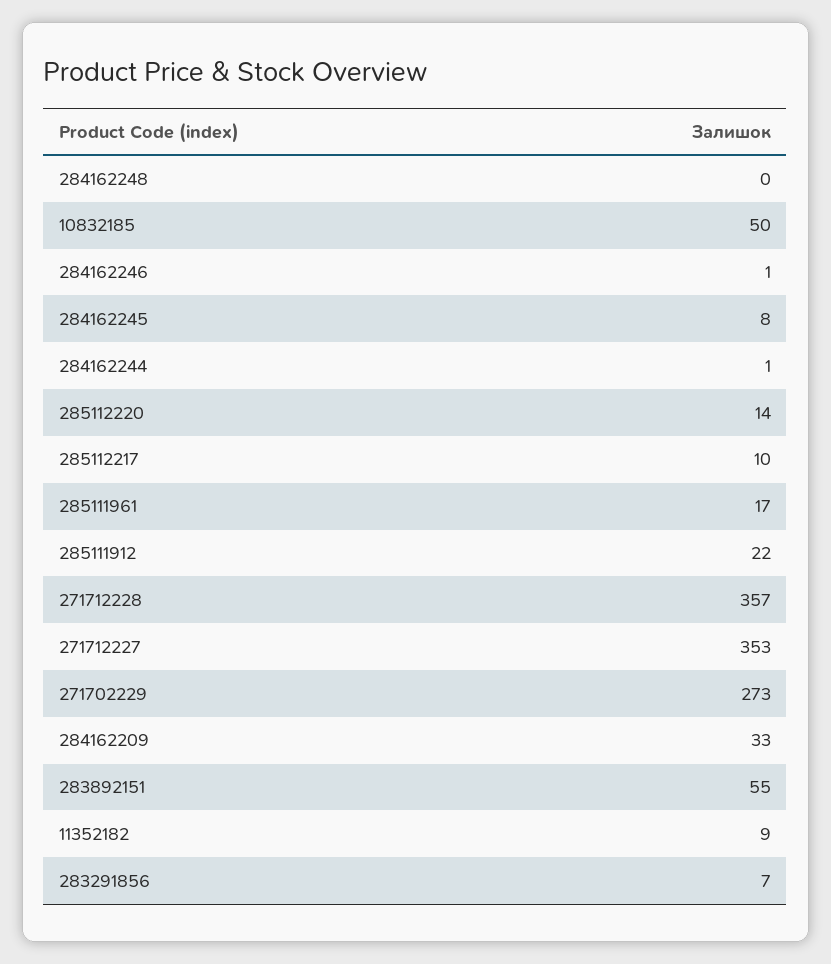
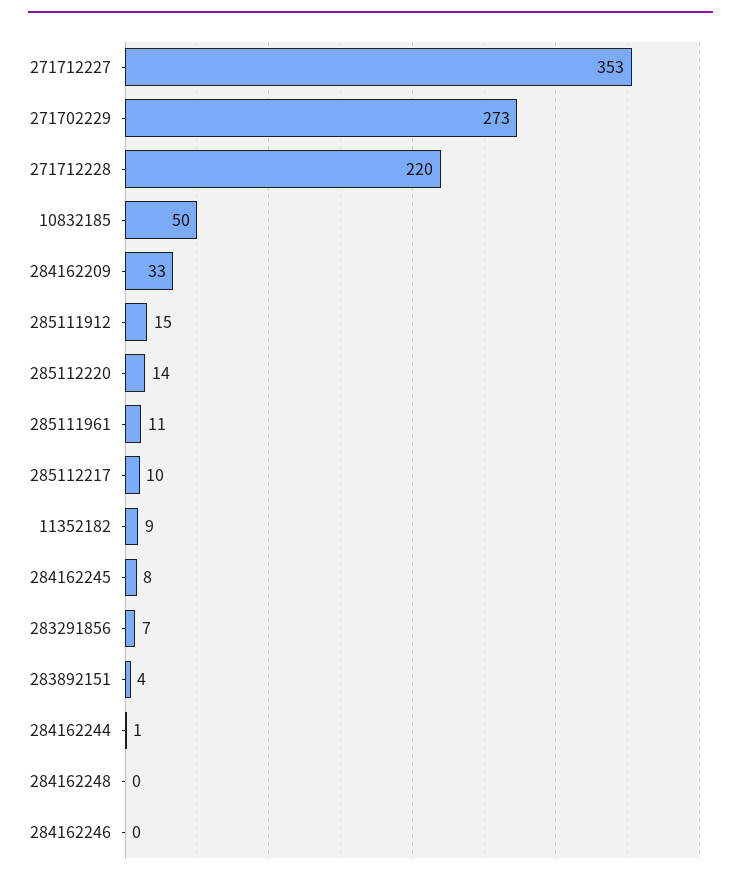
284162246: 1 -> 0
285111961: 17 -> 11
285111912: 22 -> 15
271712228: 357 -> 220
283892151: 55 -> 4

